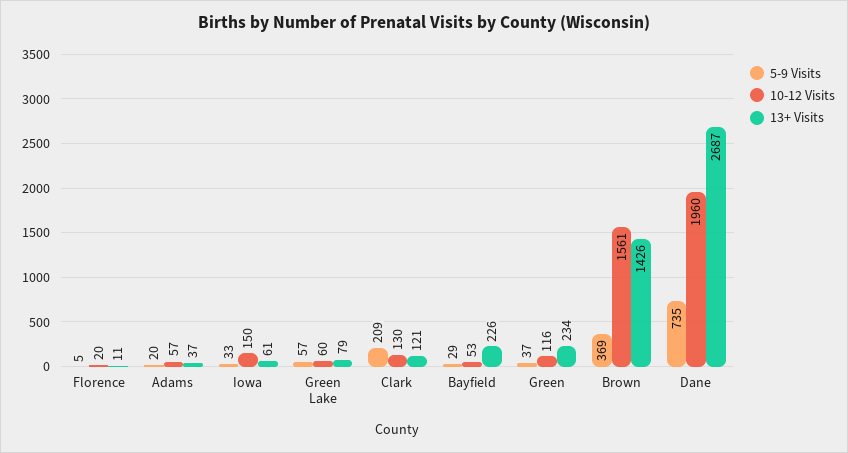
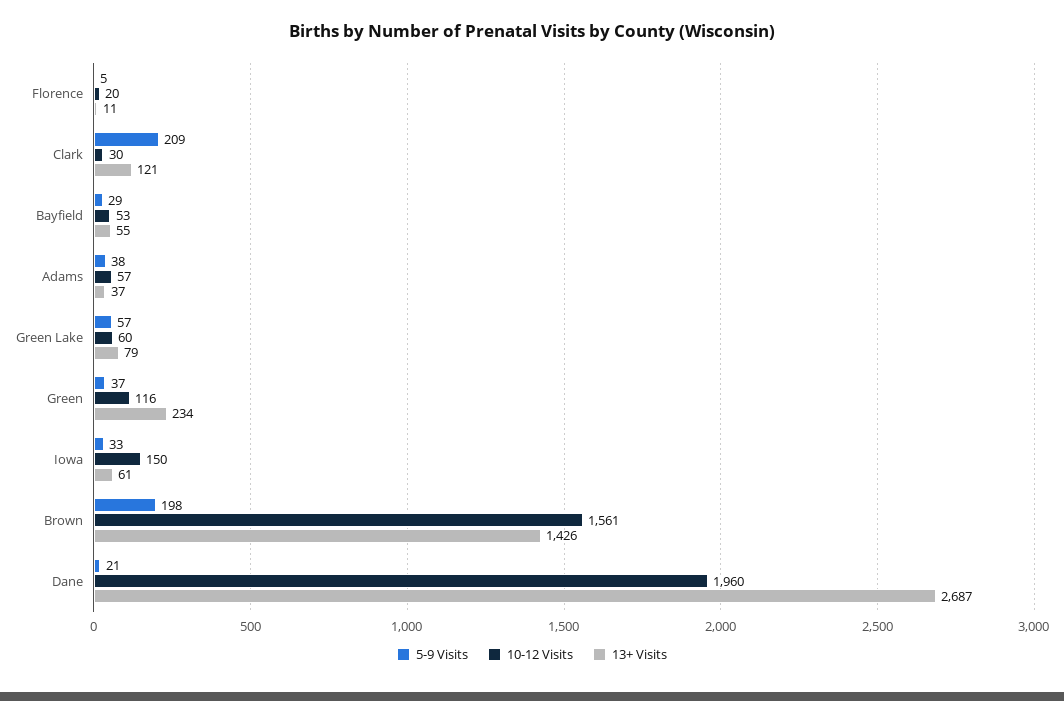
5-9 Visits, Adams: 20 -> 38
10-12 Visits, Clark: 130 -> 30
13+ Visits, Bayfield: 226 -> 55
5-9 Visits, Brown: 369 -> 198
5-9 Visits, Dane: 735 -> 21

